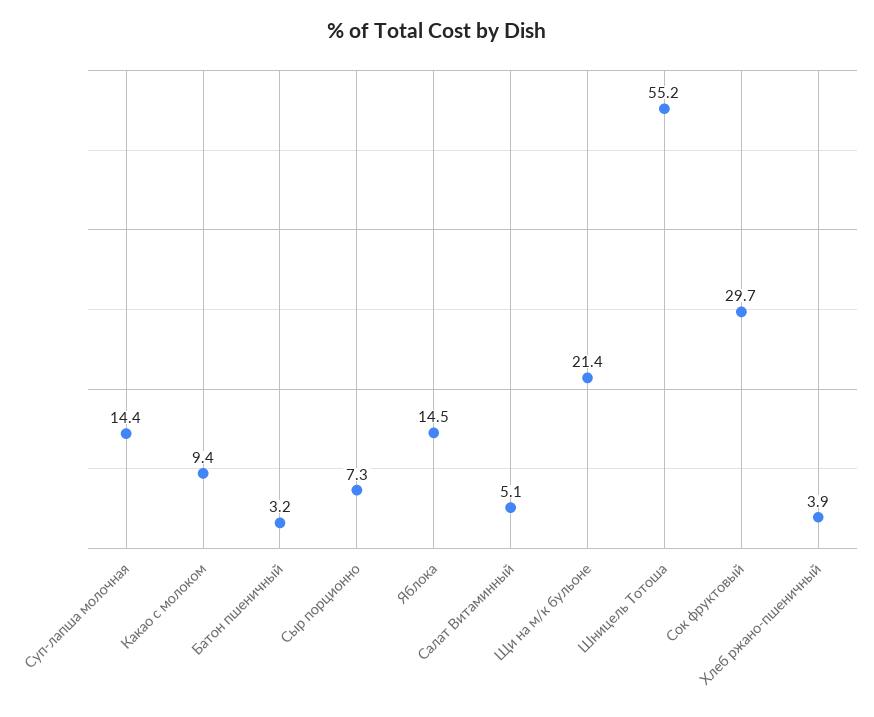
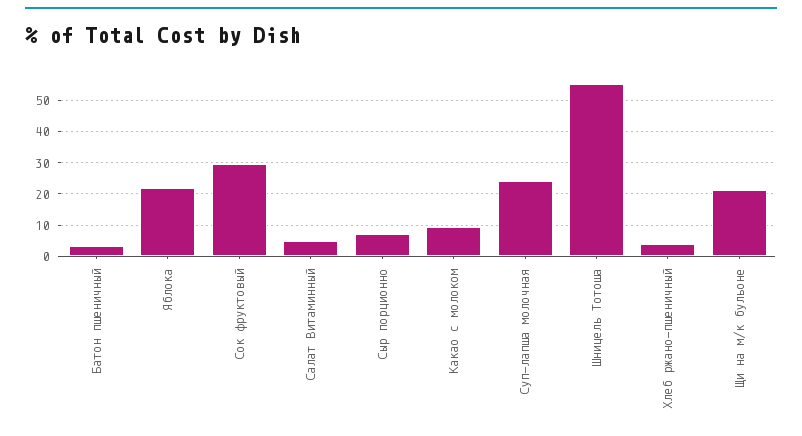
Суп-лапша молочная: 14.4 -> 24
Яблока: 14.5 -> 22

